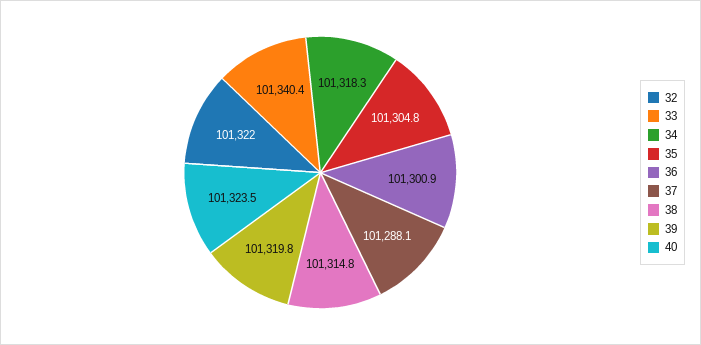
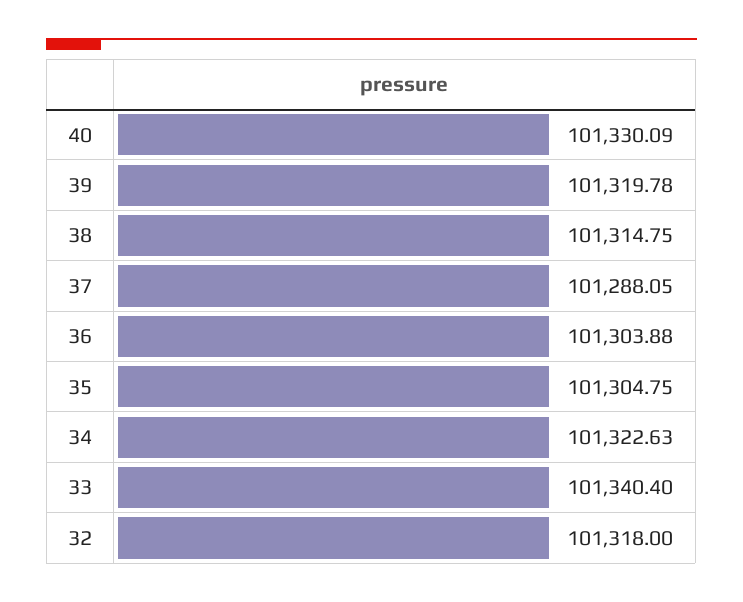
32: 101322 -> 101318
34: 101318.3 -> 101322.63
36: 101300.9 -> 101303.88
40: 101323.5 -> 101330.09

